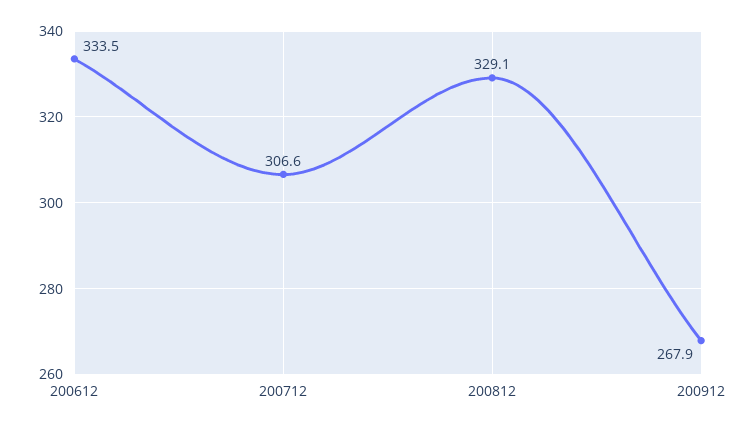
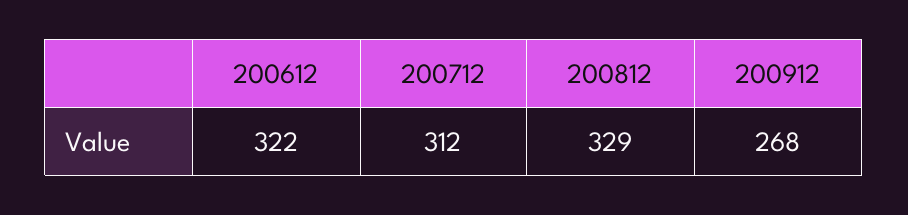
200612: 333.5 -> 322
200712: 306.6 -> 312

